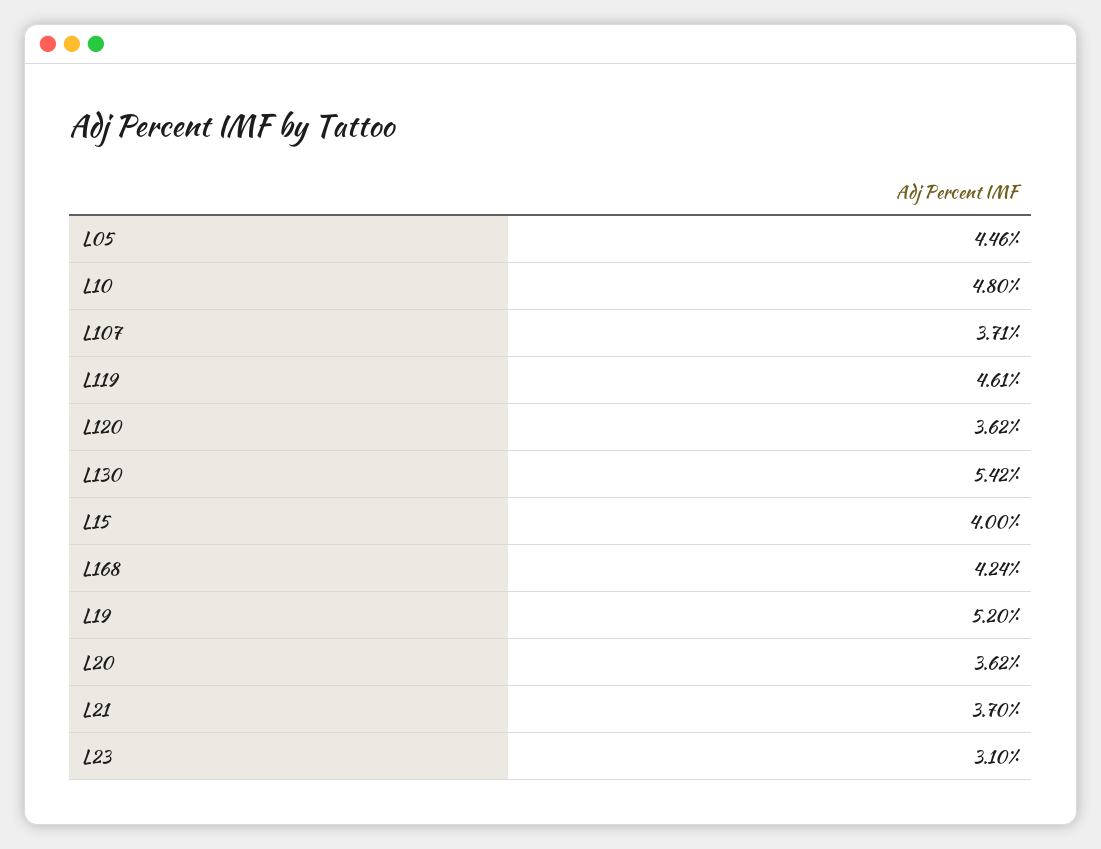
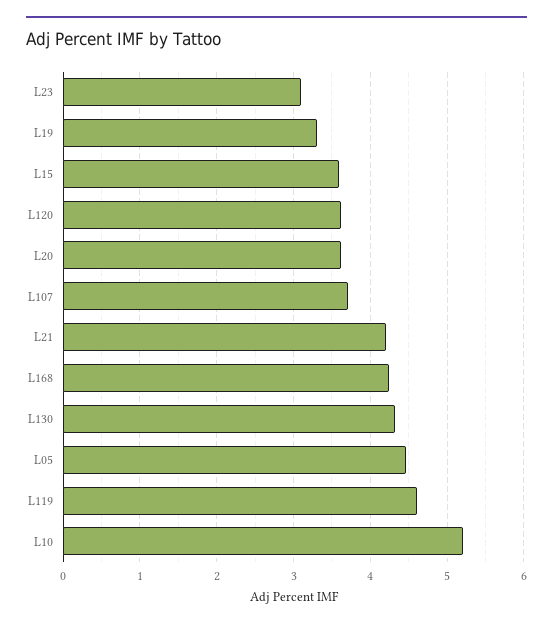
L10: 4.8 -> 5.2
L130: 5.42 -> 4.3
L15: 4 -> 3.6
L19: 5.2 -> 3.3
L21: 3.7 -> 4.2

